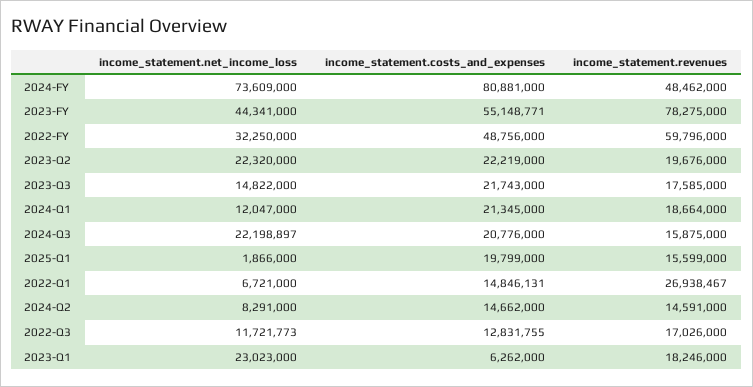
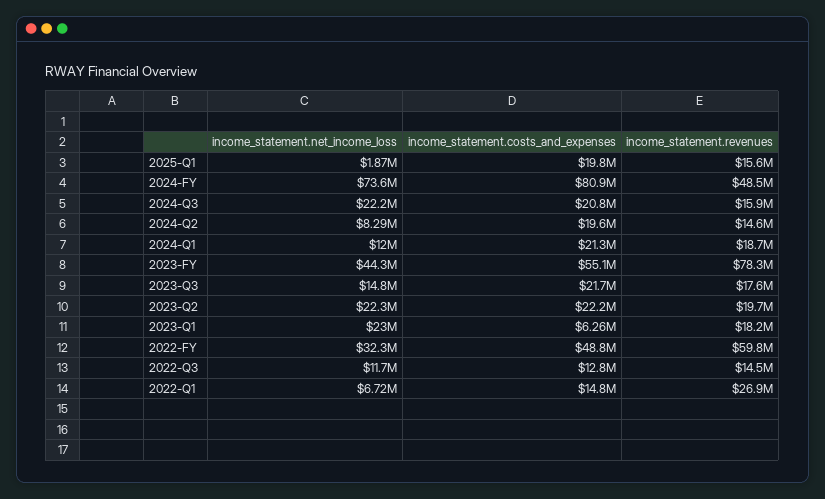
income_statement.costs_and_expenses, 2024-Q2: 14662000 -> 19600000
income_statement.revenues, 2022-Q3: 17026000 -> 14500000

